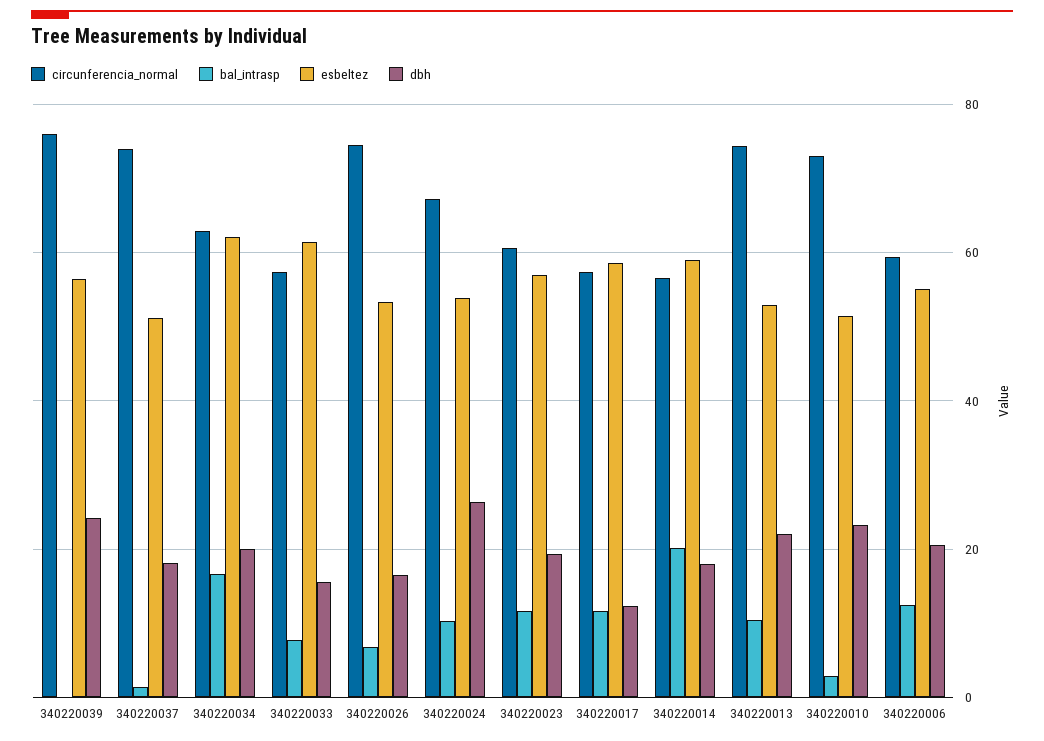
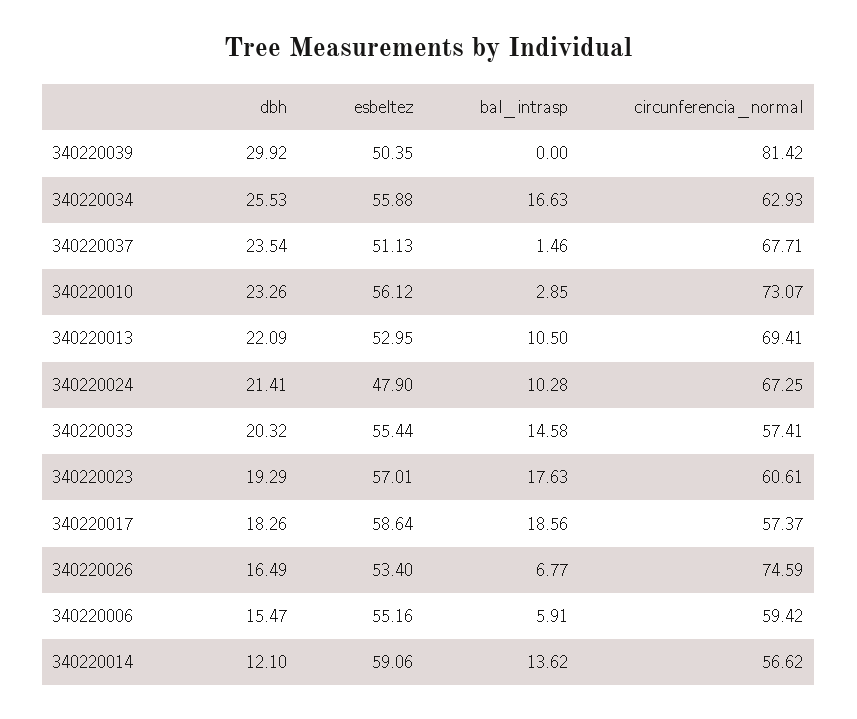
circunferencia_normal, 340220039: 76 -> 81.42
esbeltez, 340220039: 56 -> 50.35
dbh, 340220039: 24 -> 29.92
circunferencia_normal, 340220037: 74 -> 67.71
dbh, 340220037: 18 -> 23.54
esbeltez, 340220034: 62 -> 55.88
dbh, 340220034: 20 -> 25.53
bal_intrasp, 340220033: 8 -> 14.58
esbeltez, 340220033: 62 -> 55.44
dbh, 340220033: 16 -> 20.32
esbeltez, 340220024: 54 -> 47.9
dbh, 340220024: 26 -> 21.41
bal_intrasp, 340220023: 12 -> 17.63
bal_intrasp, 340220017: 12 -> 18.56
dbh, 340220017: 12 -> 18.26
bal_intrasp, 340220014: 20 -> 13.62
dbh, 340220014: 18 -> 12.1
circunferencia_normal, 340220013: 74 -> 69.41
esbeltez, 340220010: 52 -> 56.12
bal_intrasp, 340220006: 12 -> 5.91
dbh, 340220006: 20 -> 15.47

